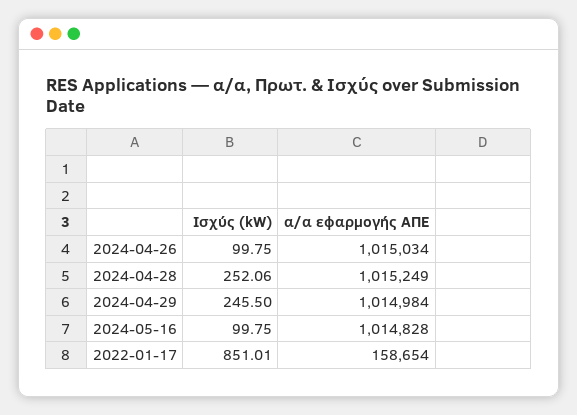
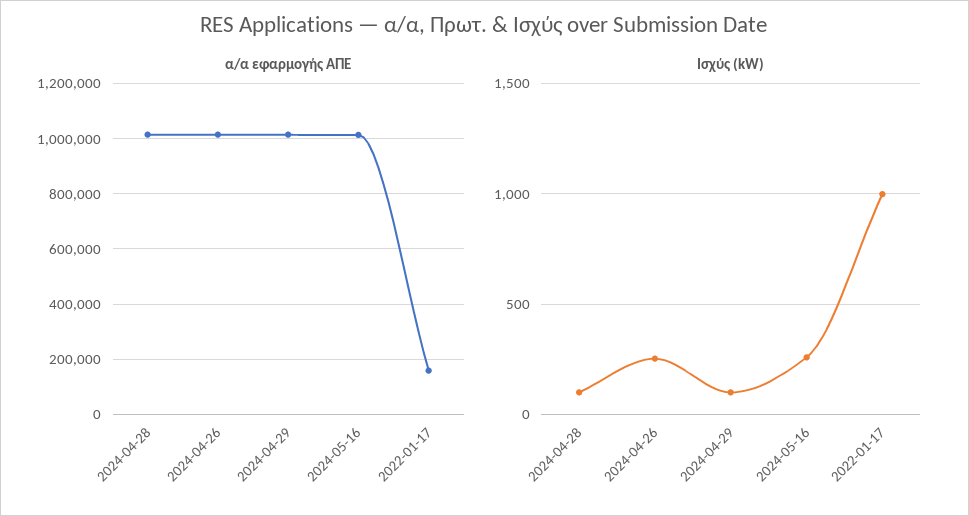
Ισχύς (kW), 2024-04-26: 99.75 -> 250
Ισχύς (kW), 2024-04-28: 252.06 -> 100
Ισχύς (kW), 2024-04-29: 245.5 -> 100
Ισχύς (kW), 2024-05-16: 99.75 -> 250
Ισχύς (kW), 2022-01-17: 851.01 -> 1000

